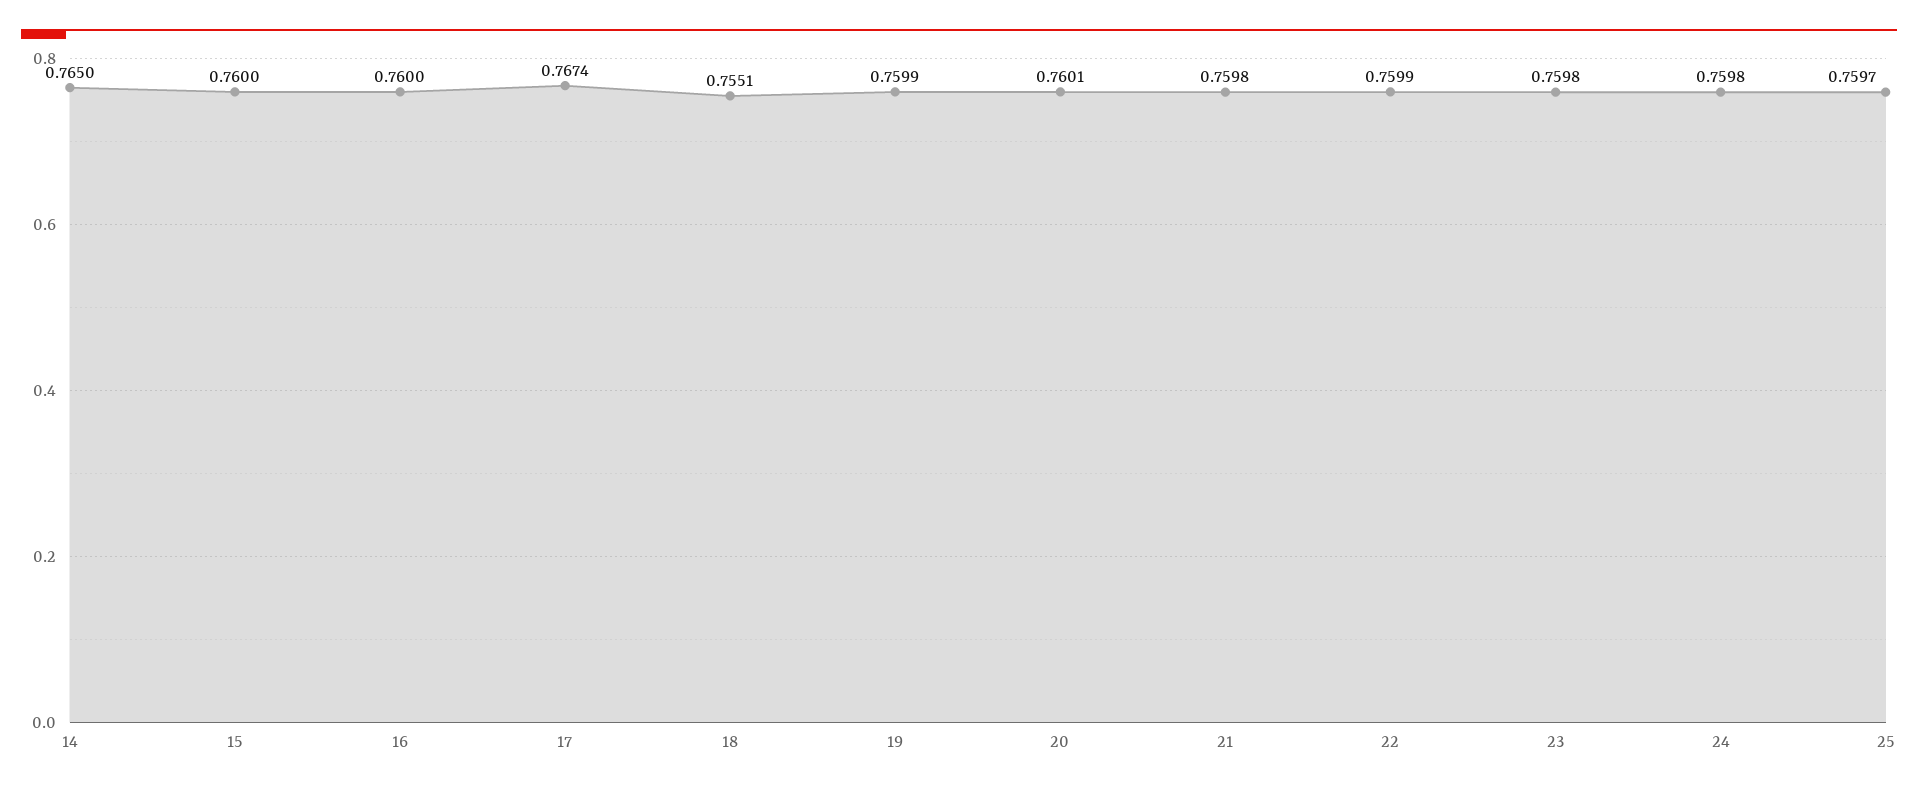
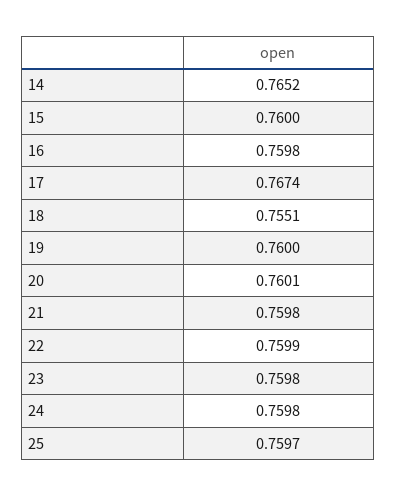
14: 0.765 -> 0.7652
16: 0.76 -> 0.7598
19: 0.7599 -> 0.76

